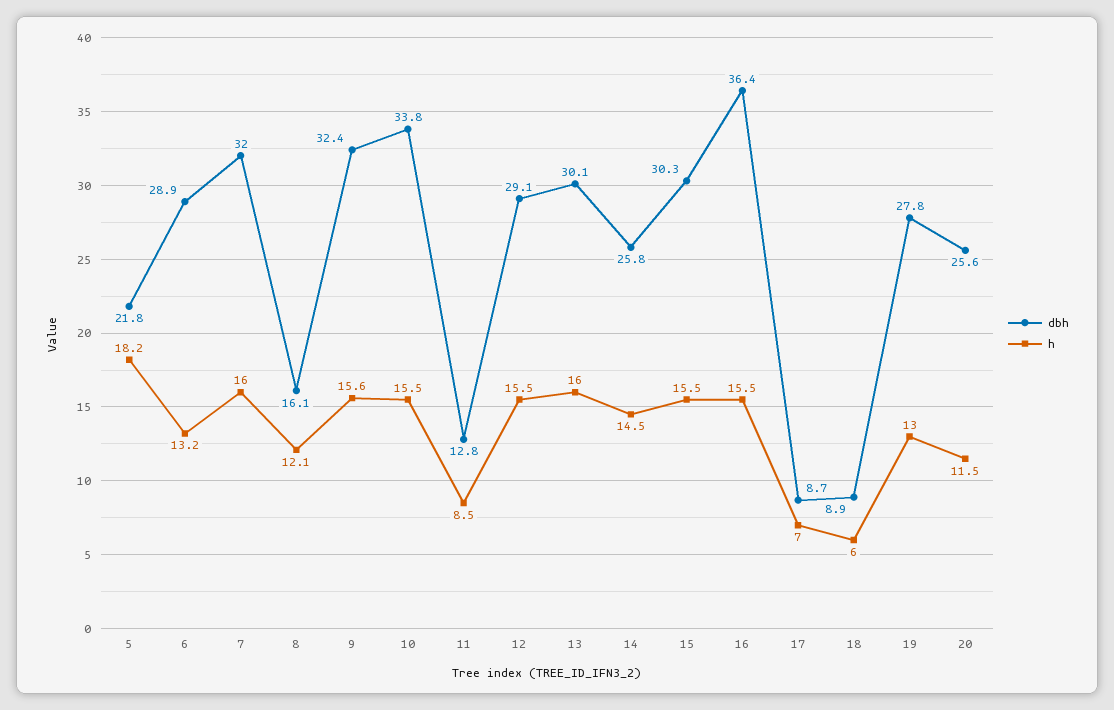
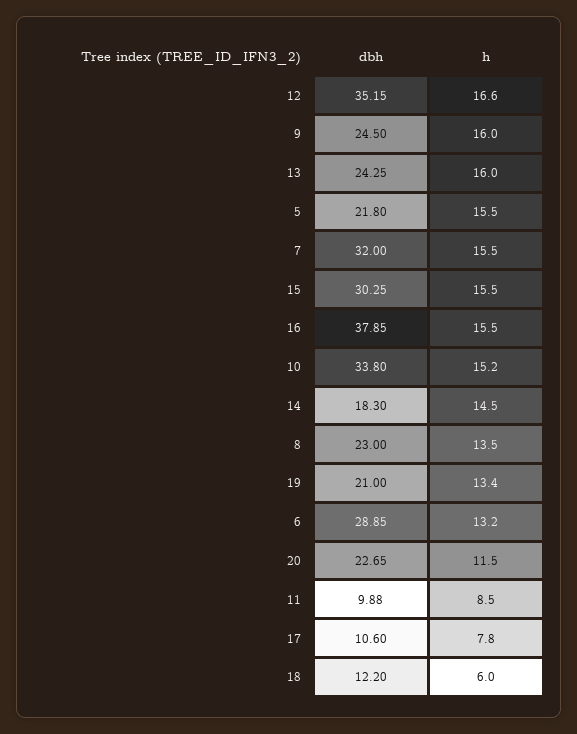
h, 5: 18.2 -> 15.5
h, 7: 16 -> 15.5
dbh, 8: 16.1 -> 23
h, 8: 12.1 -> 13.5
dbh, 9: 32.4 -> 24.5
h, 9: 15.6 -> 16
h, 10: 15.5 -> 15.2
dbh, 11: 12.8 -> 9.88
dbh, 12: 29.1 -> 35.15
h, 12: 15.5 -> 16.6
dbh, 13: 30.1 -> 24.25
dbh, 14: 25.8 -> 18.3
dbh, 16: 36.4 -> 37.85
dbh, 17: 8.7 -> 10.6
h, 17: 7 -> 7.8
dbh, 18: 8.9 -> 12.2
dbh, 19: 27.8 -> 21
h, 19: 13 -> 13.4
dbh, 20: 25.6 -> 22.65

